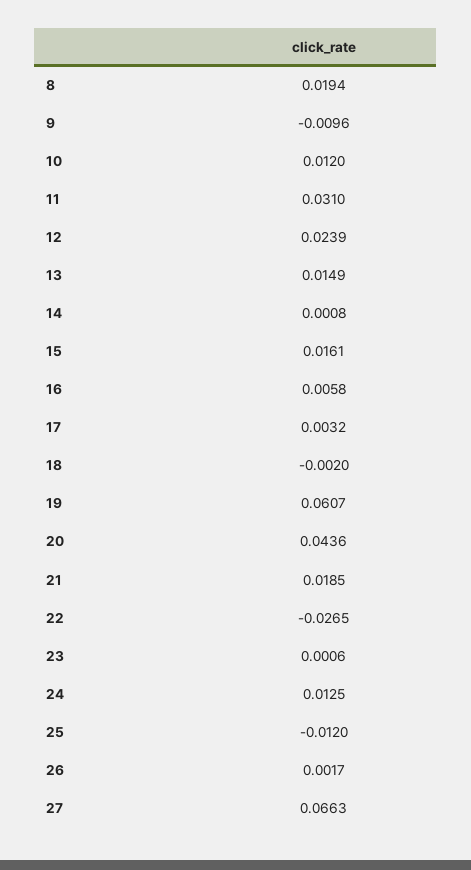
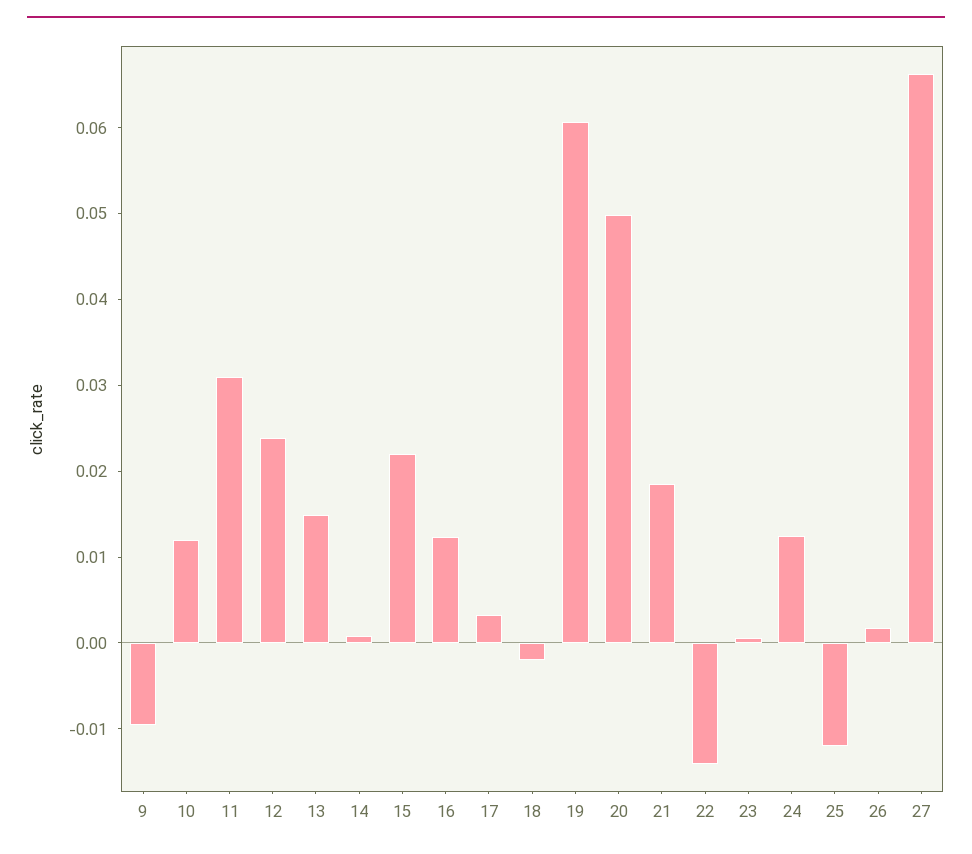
8: 0.0194 -> none
15: 0.0161 -> 0.022
16: 0.0058 -> 0.012
20: 0.0436 -> 0.05
22: -0.0265 -> -0.014

